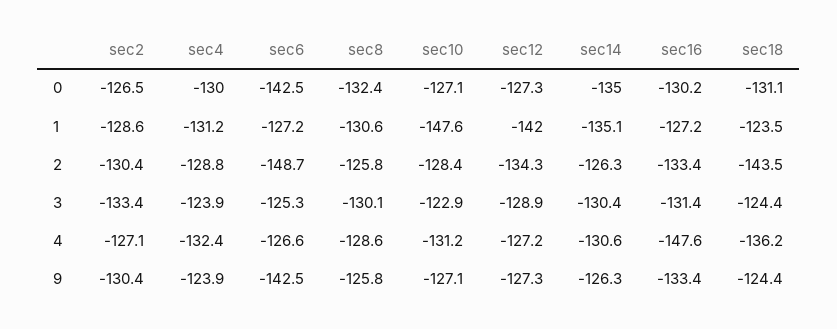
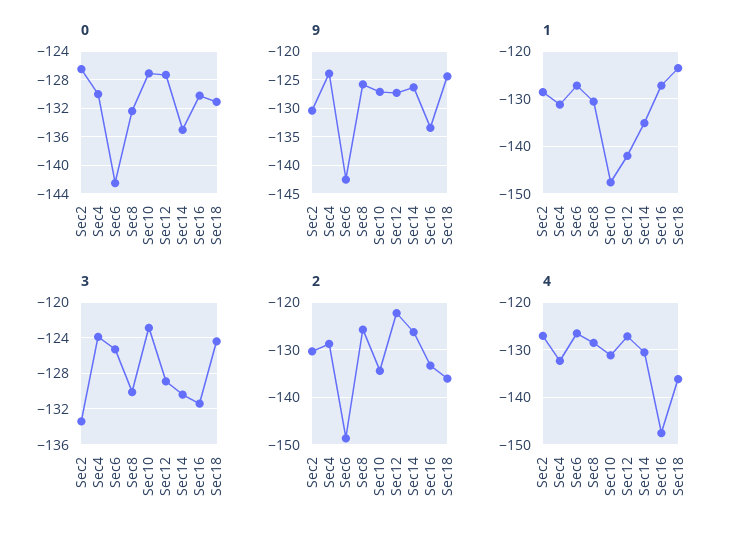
2, sec10: -128.4 -> -134
2, sec12: -134.3 -> -122
2, sec18: -143.5 -> -136

